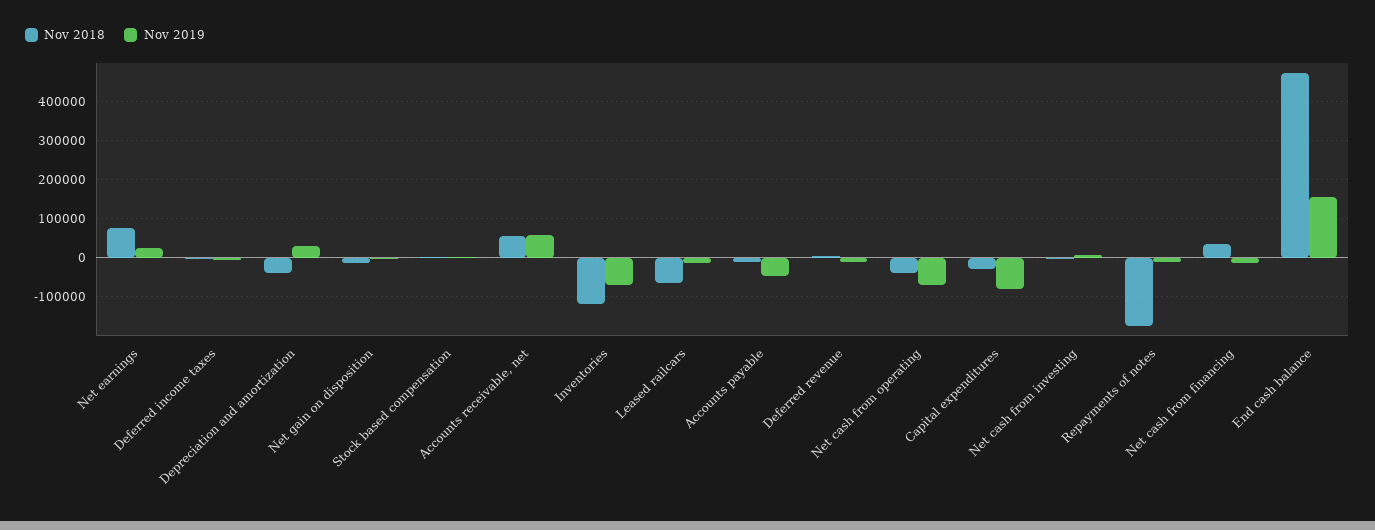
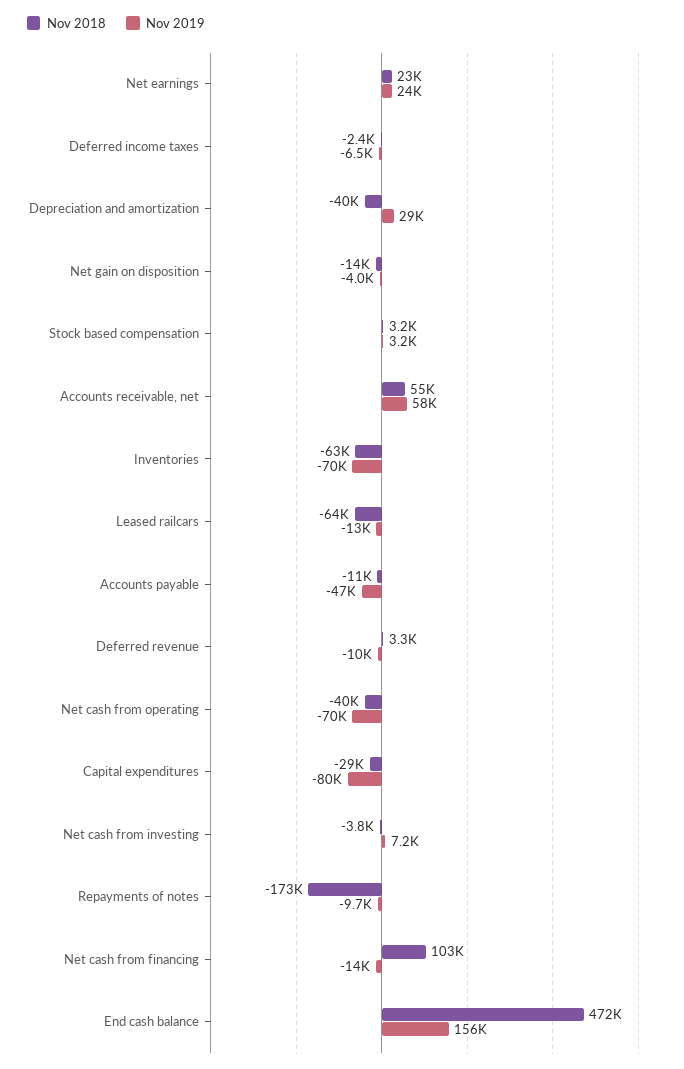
Nov 2018, Net earnings: 80000 -> 23000
Nov 2018, Inventories: -120000 -> -63000
Nov 2018, Net cash from financing: 40000 -> 103000

